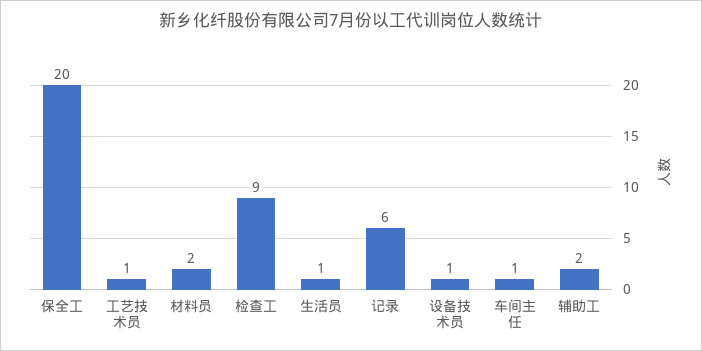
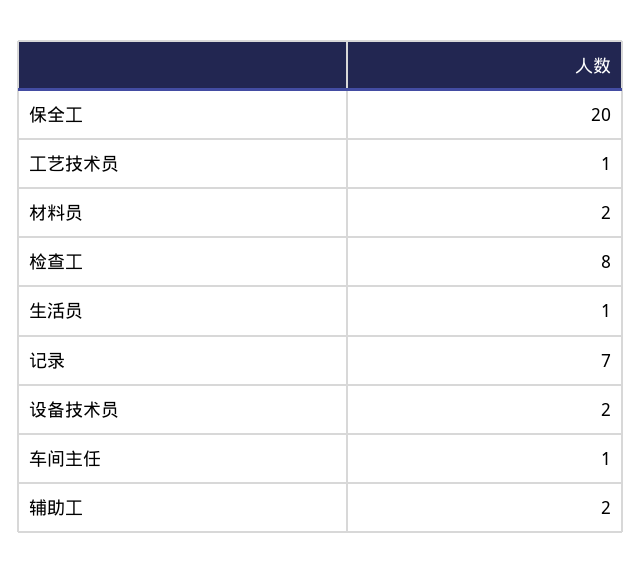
检查工: 9 -> 8
记录: 6 -> 7
设备技术员: 1 -> 2

